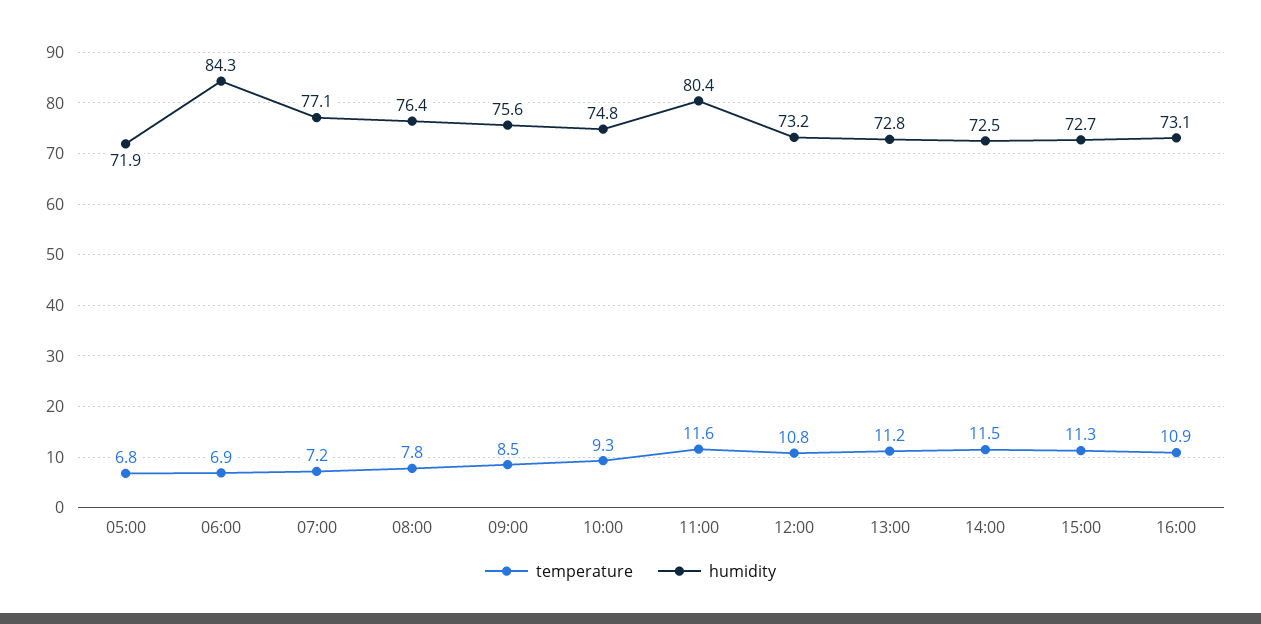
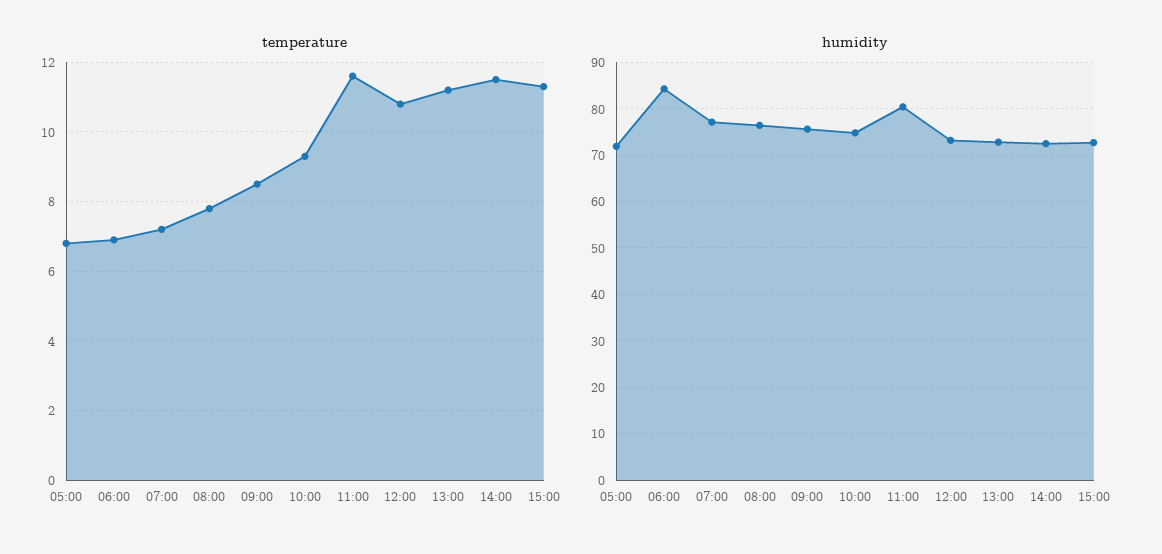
temperature, 16:00: 10.9 -> none
humidity, 16:00: 73.1 -> none

